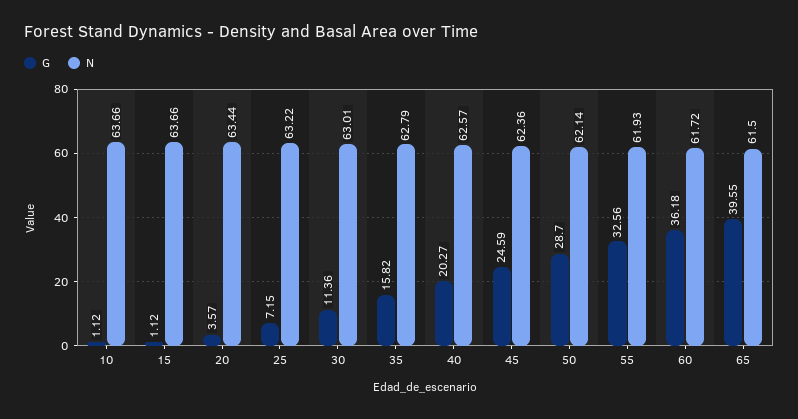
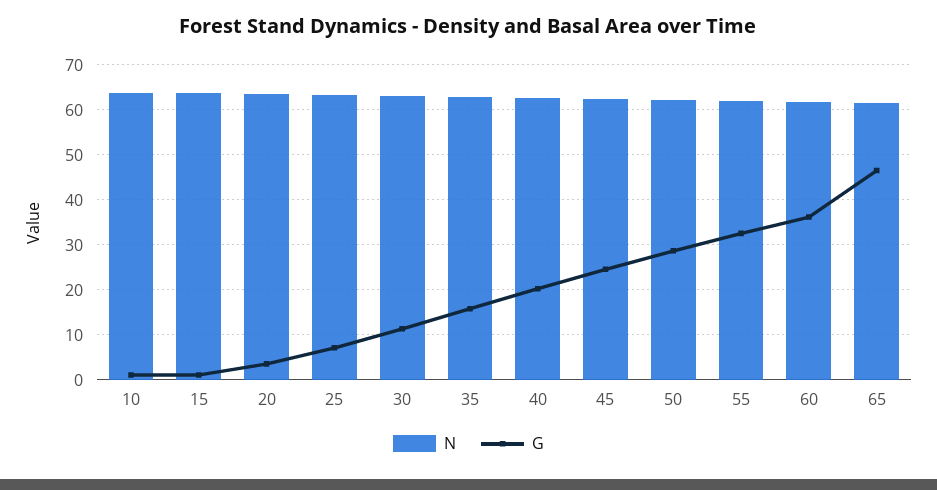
G, 65: 39.55 -> 46

